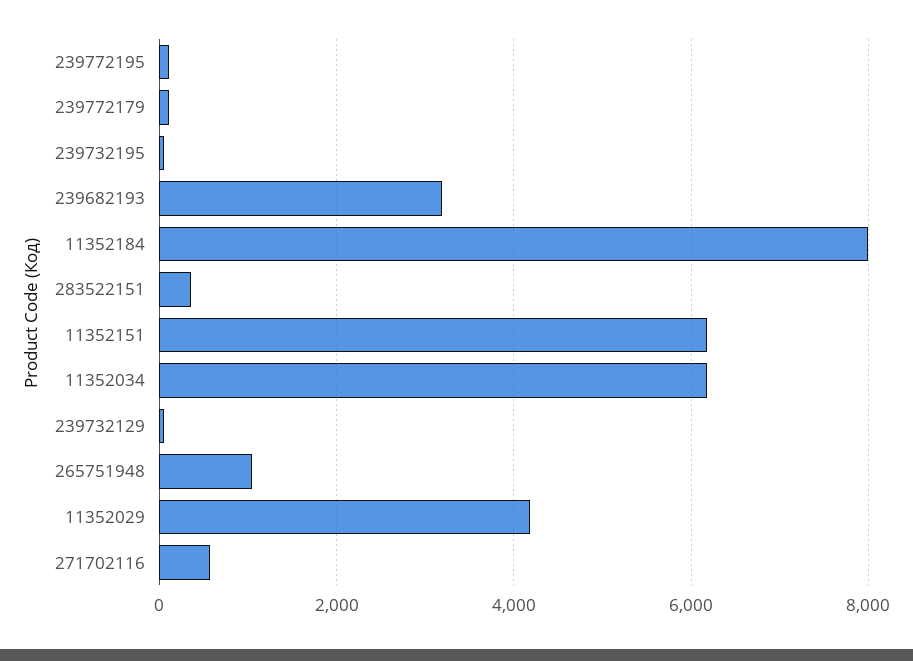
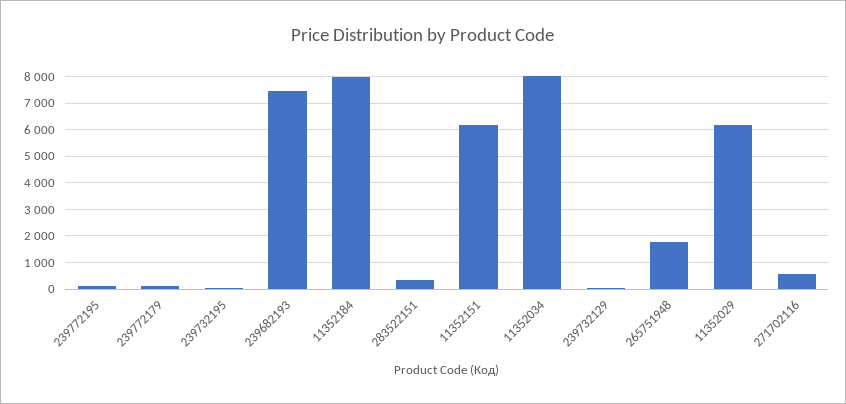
239682193: 3200 -> 7500
11352034: 6200 -> 8000
265751948: 1000 -> 1750
11352029: 4200 -> 6250

